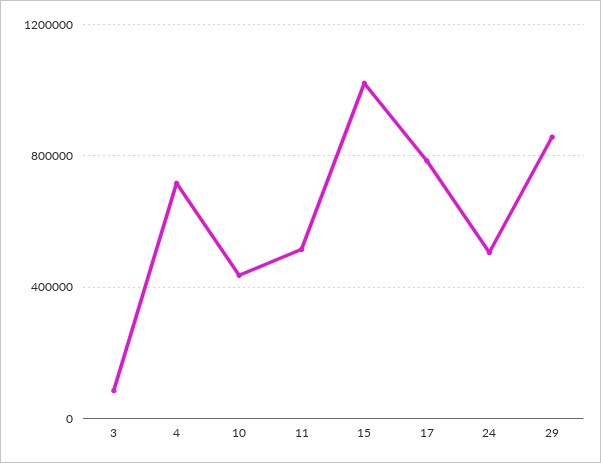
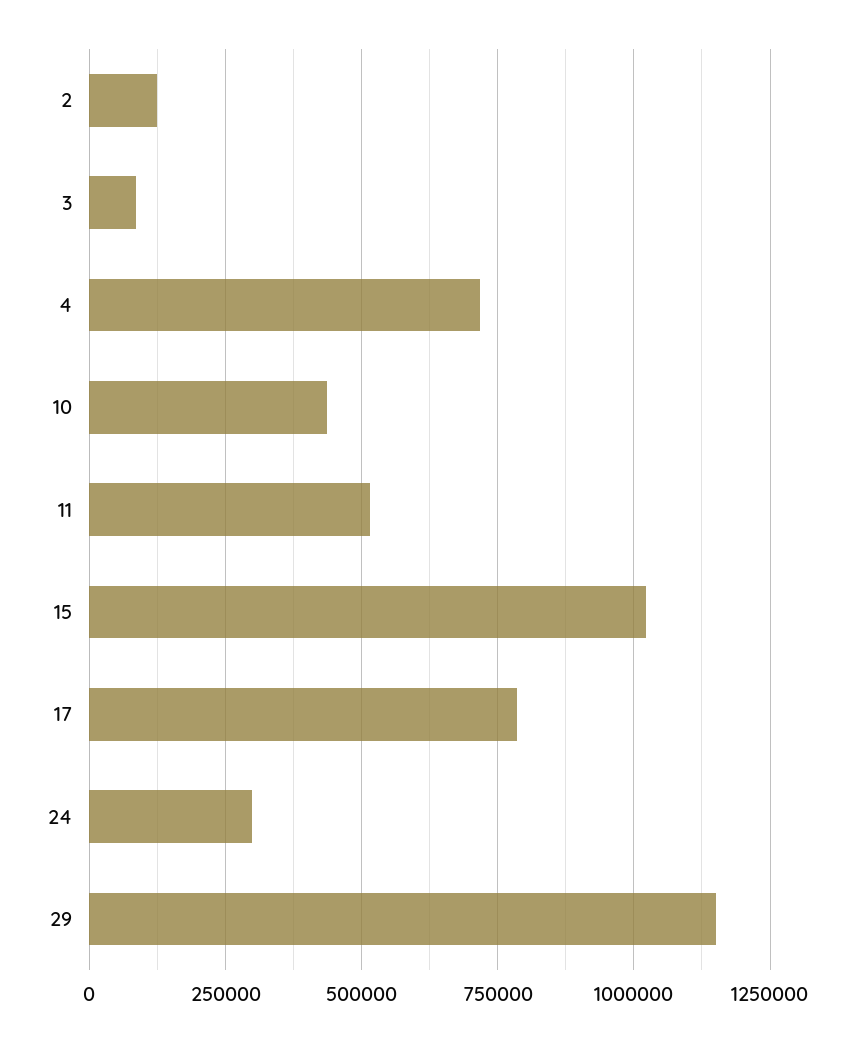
24: 500000 -> 300000
29: 850000 -> 1150000
2: none -> 125000

